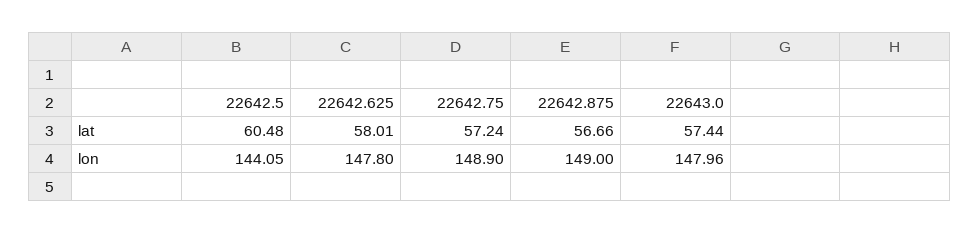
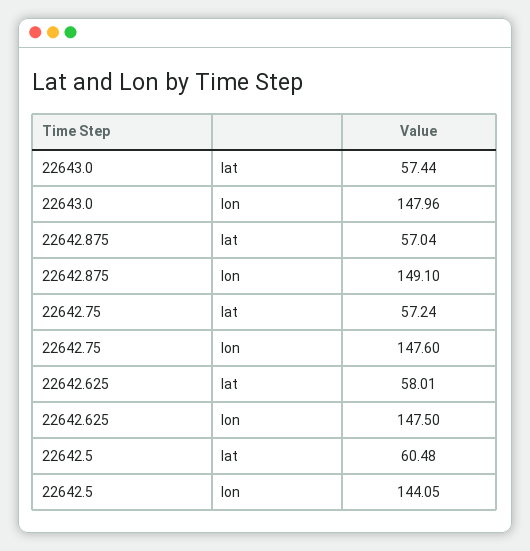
22642.875, lat: 56.66 -> 57.04
22642.625, lon: 147.8 -> 147.5
22642.75, lon: 148.9 -> 147.6
22642.875, lon: 149 -> 149.1

